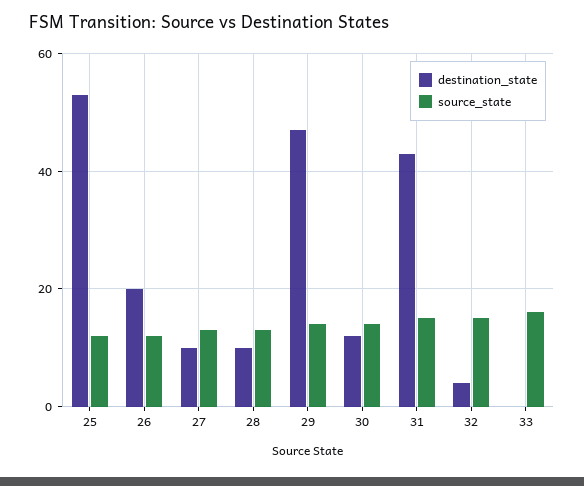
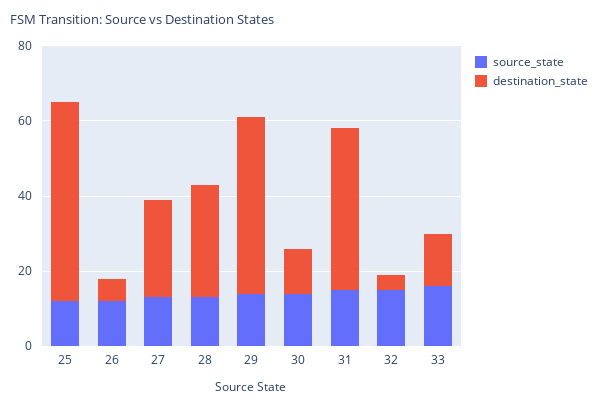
destination_state, 26: 20 -> 5
destination_state, 27: 10 -> 25
destination_state, 28: 10 -> 30
destination_state, 33: 0 -> 15

